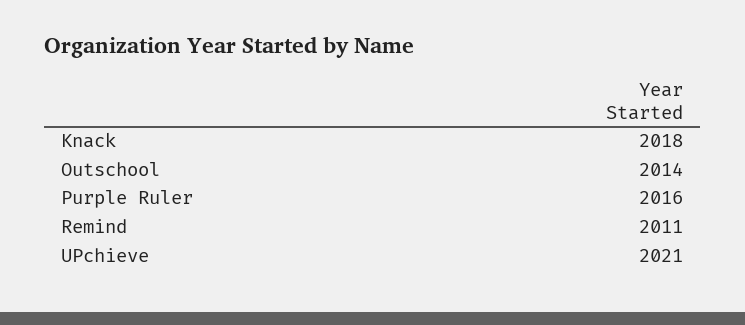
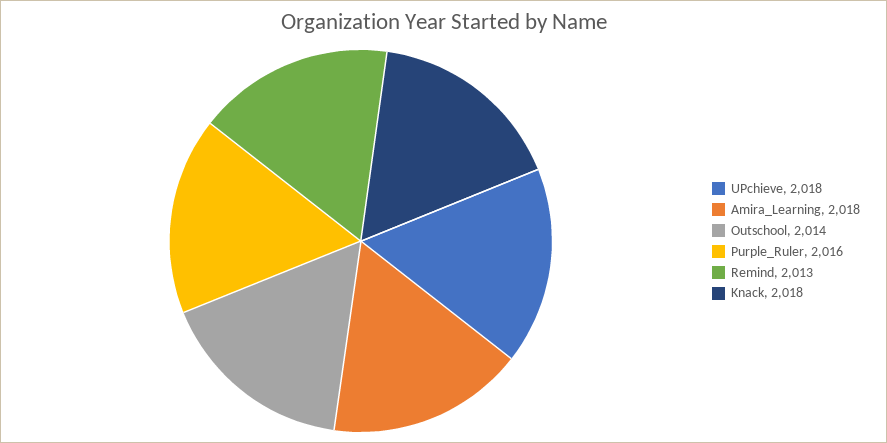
Remind: 2011 -> 2013
UPchieve: 2021 -> 2018
Amira_Learning: none -> 2018

